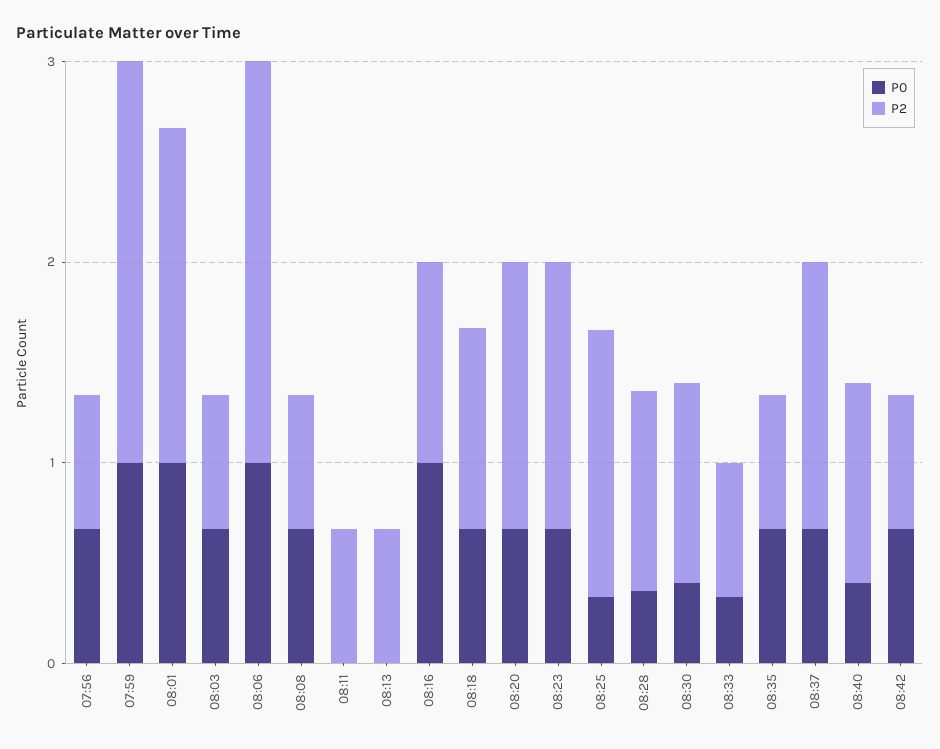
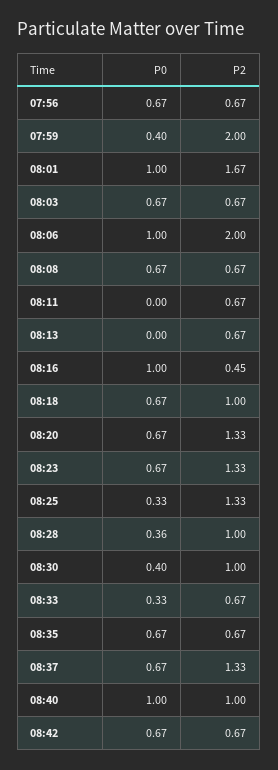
P0, 07:59: 1 -> 0.4
P2, 08:16: 1 -> 0.45
P0, 08:40: 0.4 -> 1

